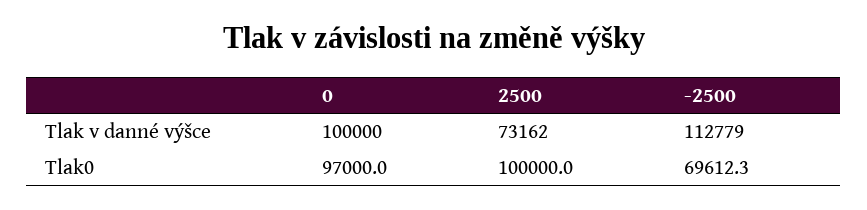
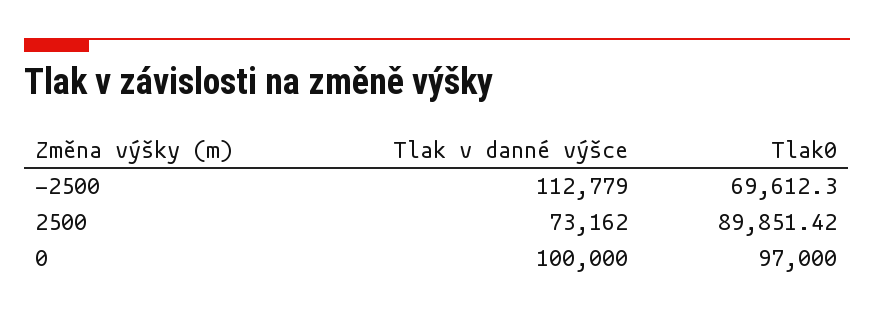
2500, Tlak0: 100000 -> 89851.42

